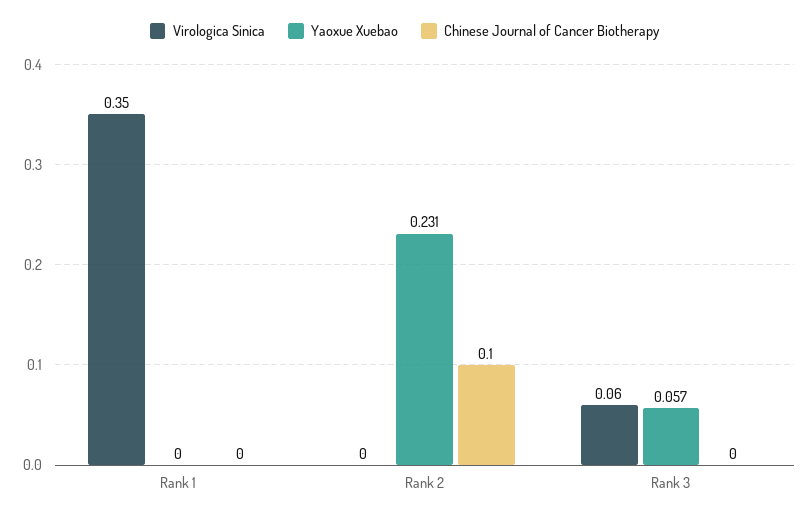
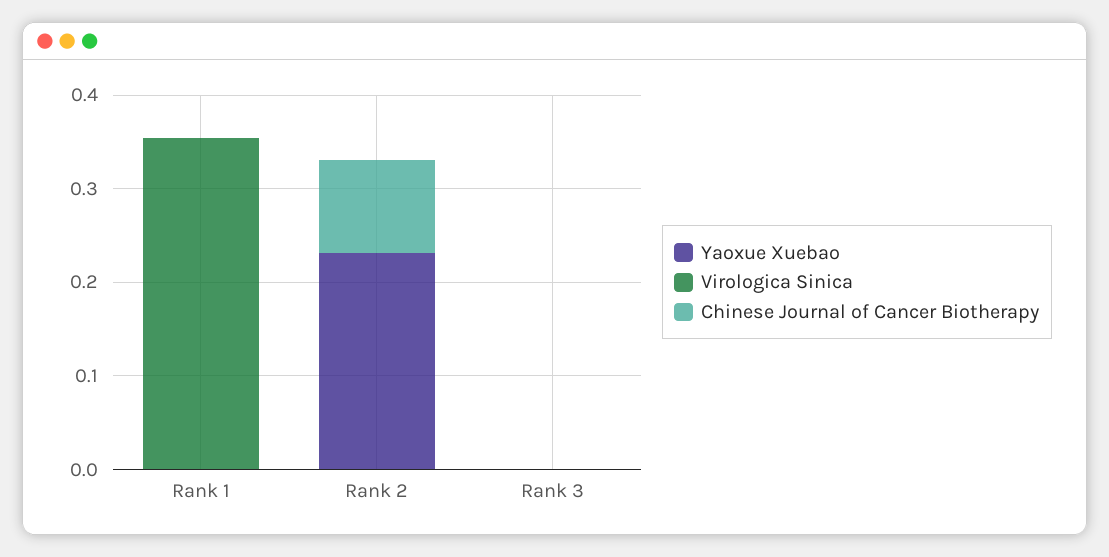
Virologica Sinica, Rank 3: 0.06 -> 0
Yaoxue Xuebao, Rank 3: 0.057 -> 0

